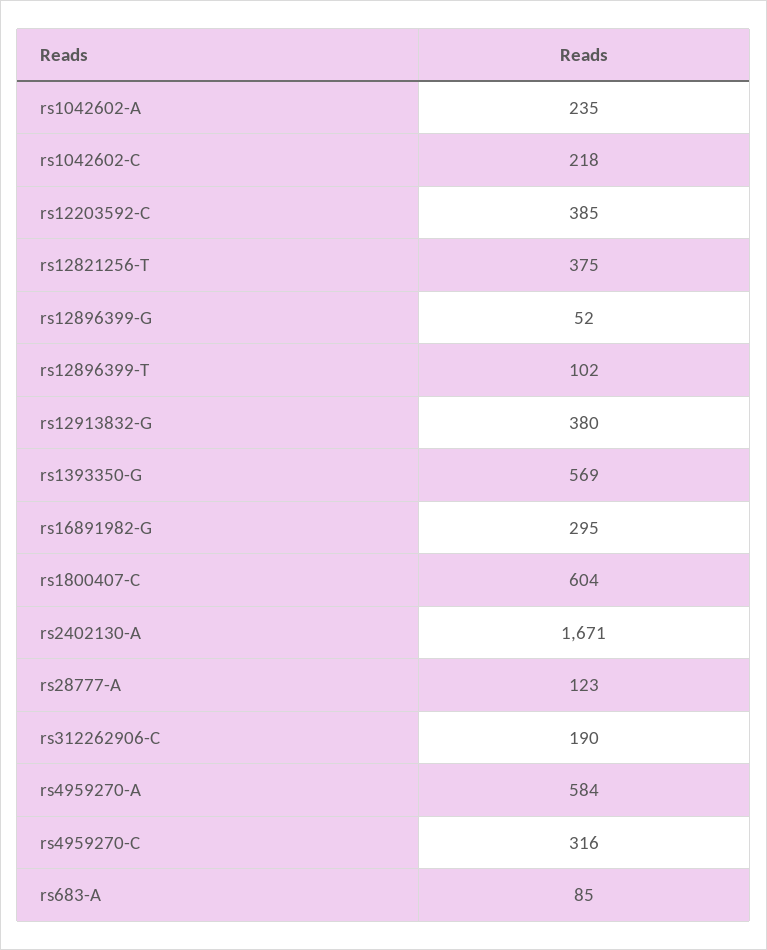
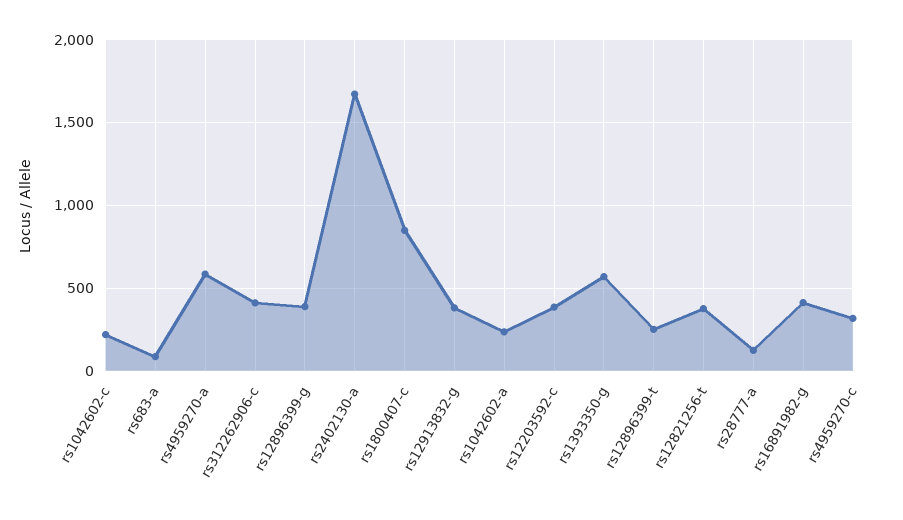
rs12896399-G: 52 -> 400
rs12896399-T: 102 -> 250
rs16891982-G: 295 -> 400
rs1800407-C: 604 -> 850
rs312262906-C: 190 -> 400

